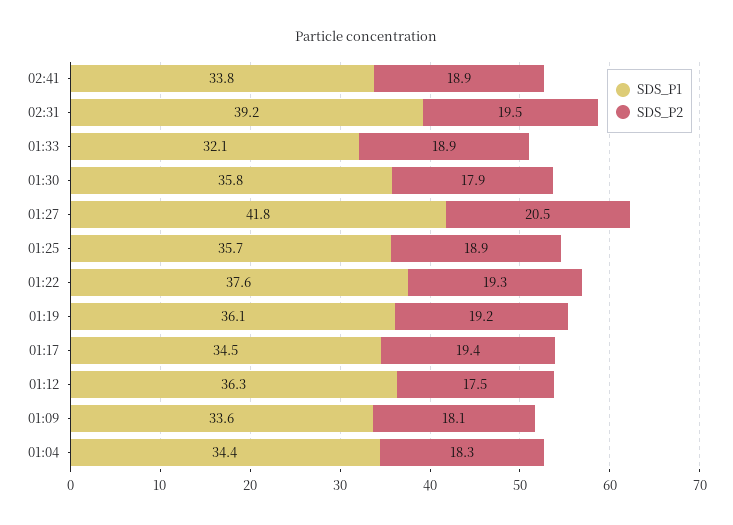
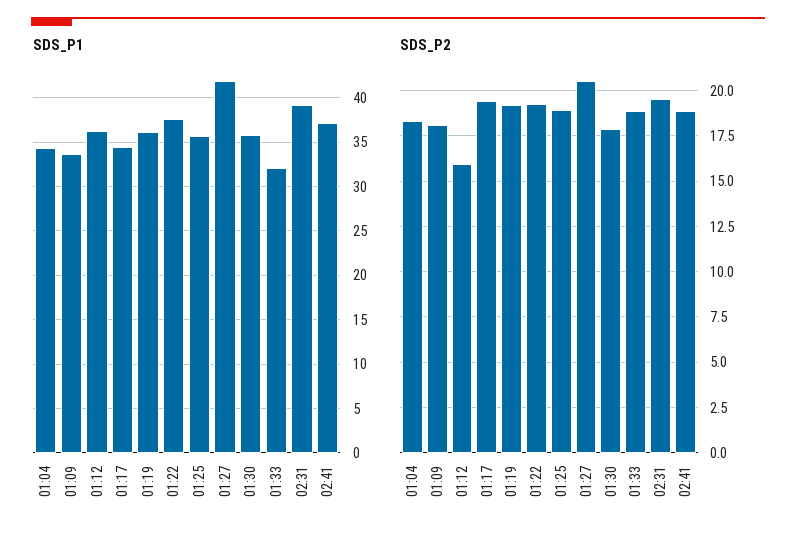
SDS_P1, 02:41: 33.8 -> 37
SDS_P2, 01:12: 17.5 -> 16

